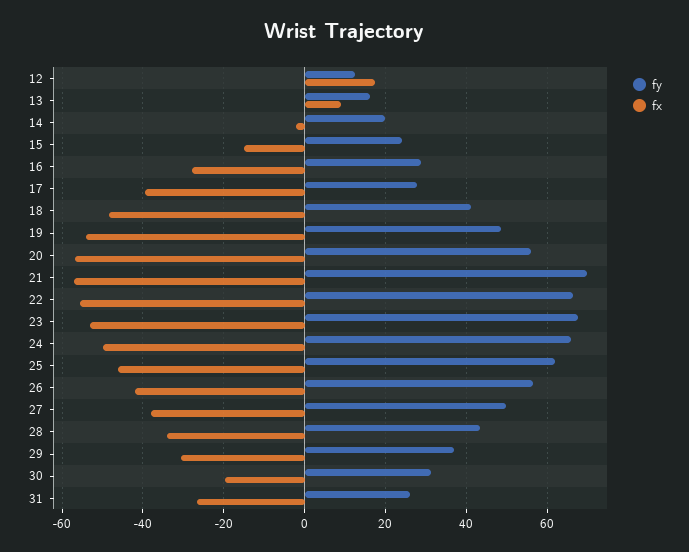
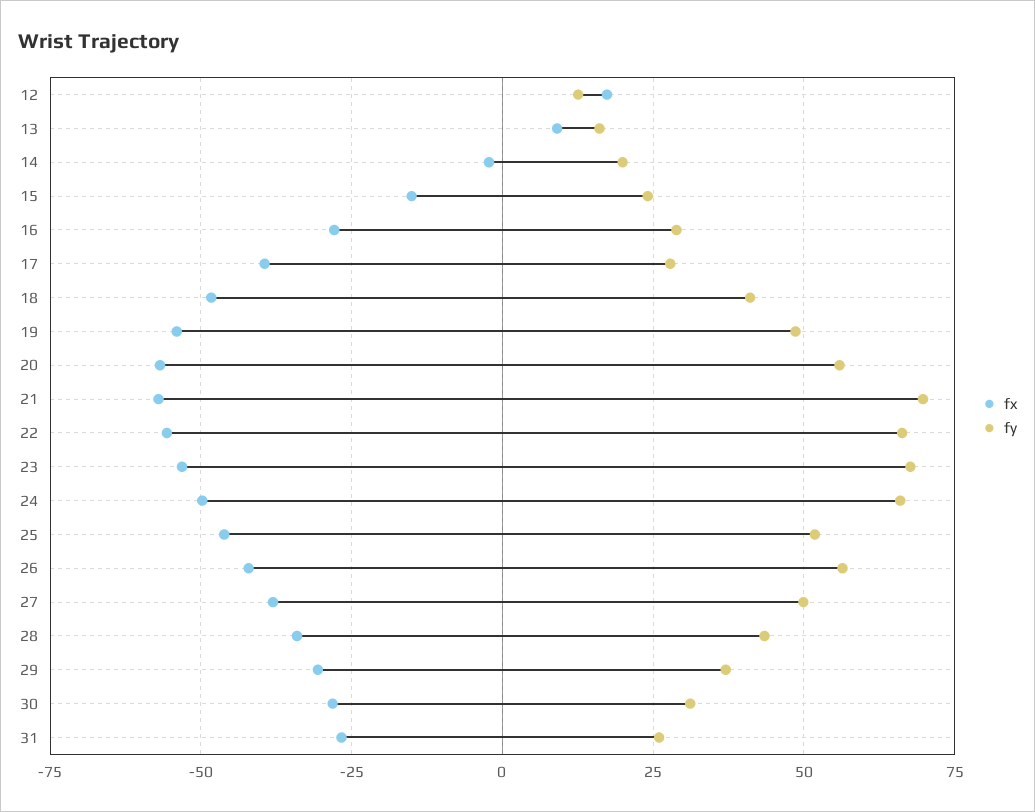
fy, 25: 62 -> 52.5
fx, 30: -20 -> -27.5

